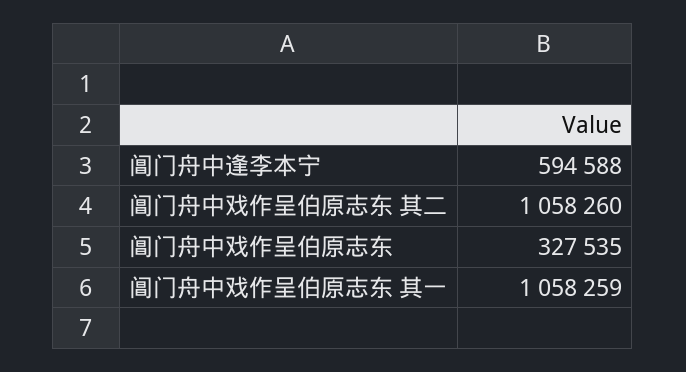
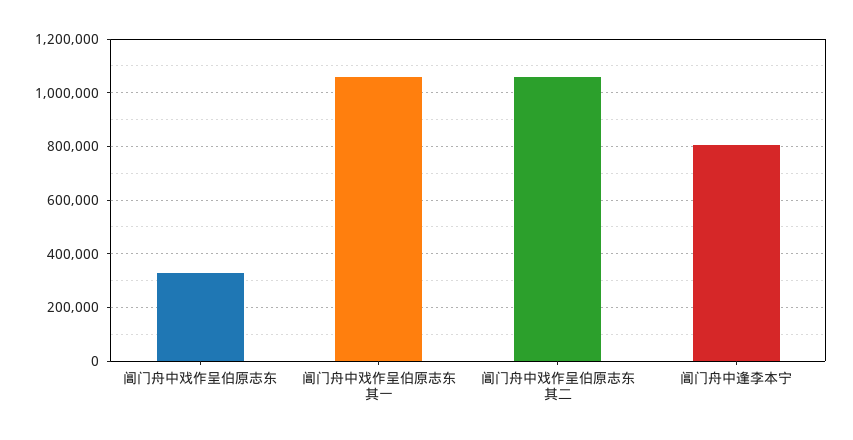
阊门舟中逢李本宁: 594588 -> 800000

